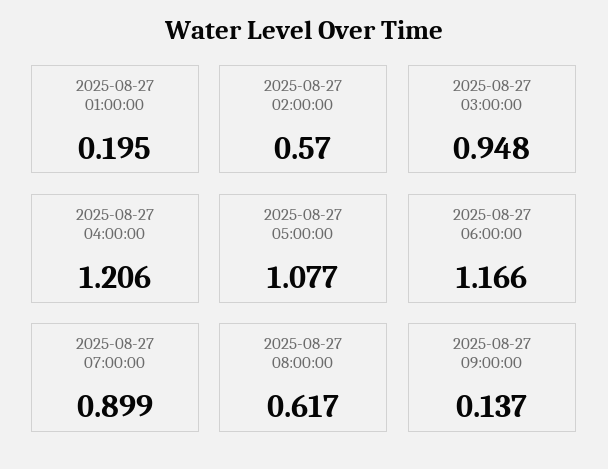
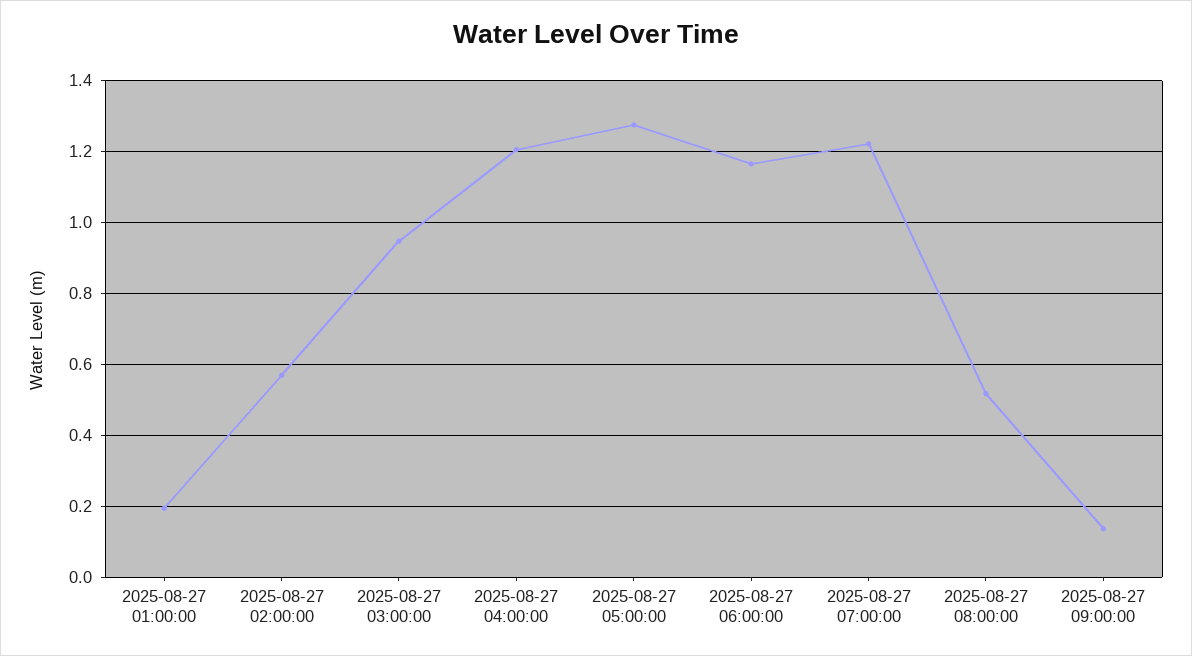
2025-08-27 05:00:00: 1.077 -> 1.28
2025-08-27 07:00:00: 0.899 -> 1.22
2025-08-27 08:00:00: 0.617 -> 0.52

